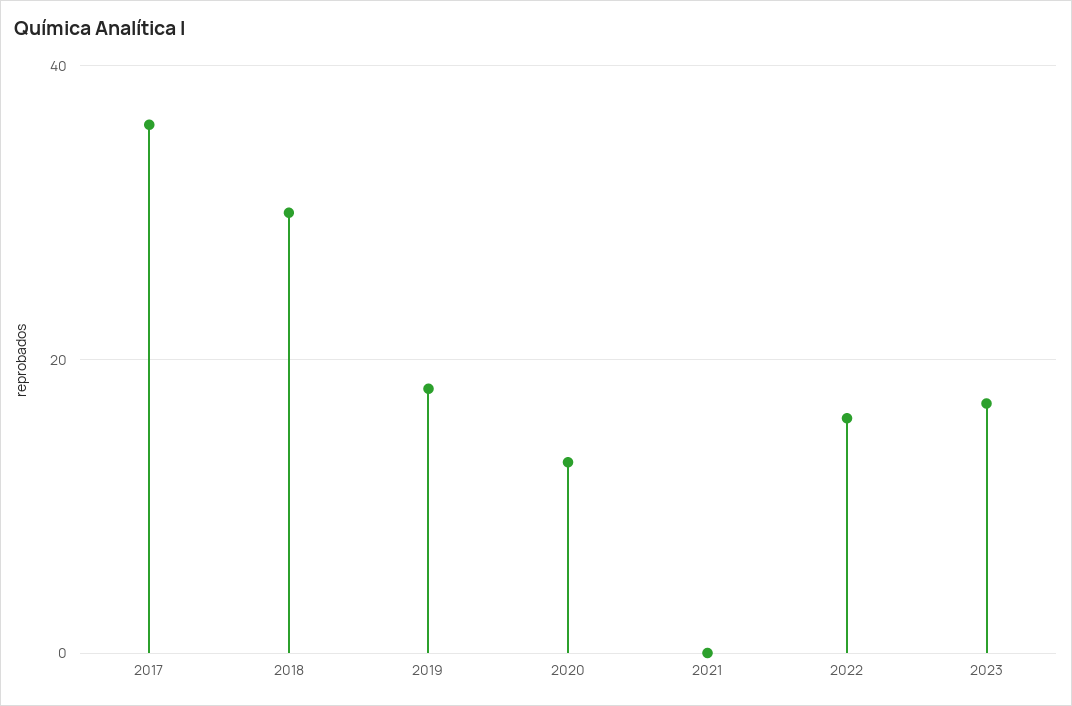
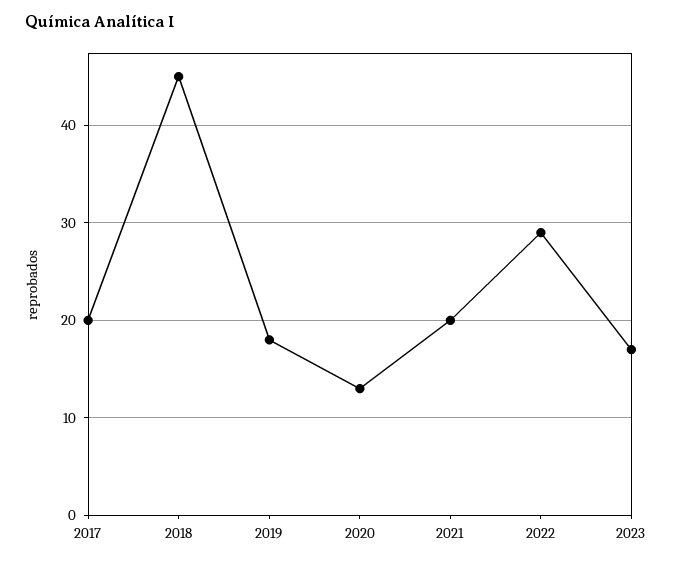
2017: 35 -> 20
2018: 30 -> 45
2021: 0 -> 20
2022: 15 -> 29

